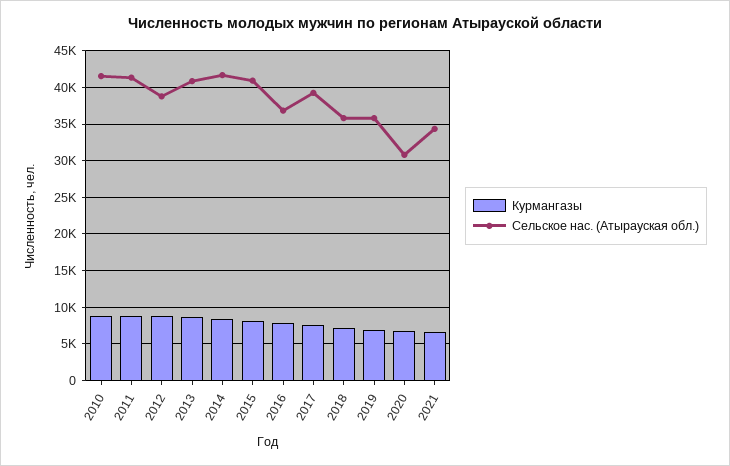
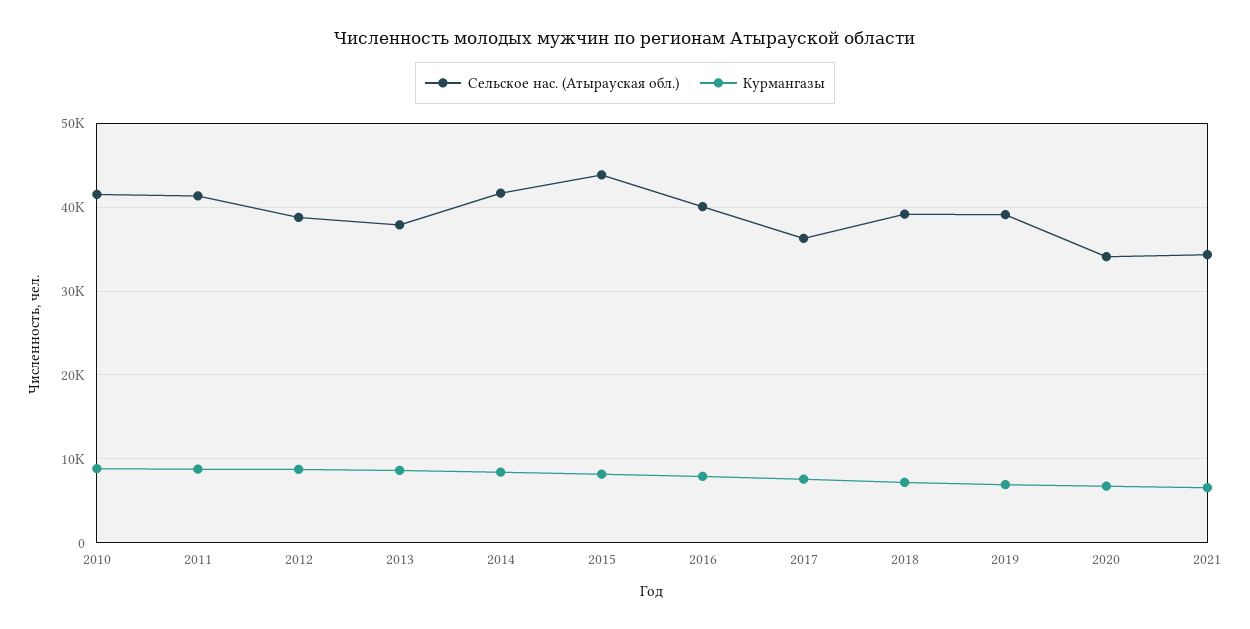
Сельское нас. (Атырауская обл.), 2013: 41000 -> 38000
Сельское нас. (Атырауская обл.), 2015: 41000 -> 44000
Сельское нас. (Атырауская обл.), 2016: 37000 -> 40000
Сельское нас. (Атырауская обл.), 2017: 39000 -> 36000
Сельское нас. (Атырауская обл.), 2018: 36000 -> 39000
Сельское нас. (Атырауская обл.), 2019: 36000 -> 39000
Сельское нас. (Атырауская обл.), 2020: 31000 -> 34000

